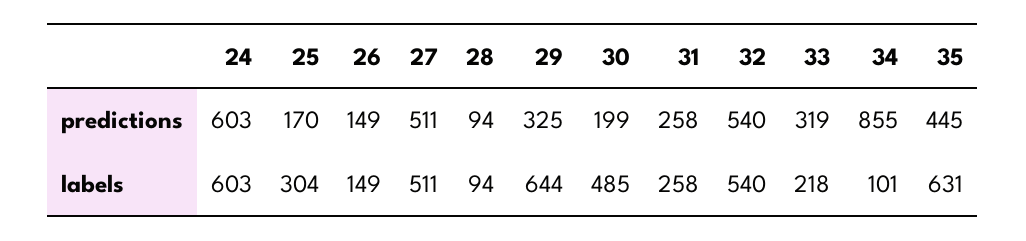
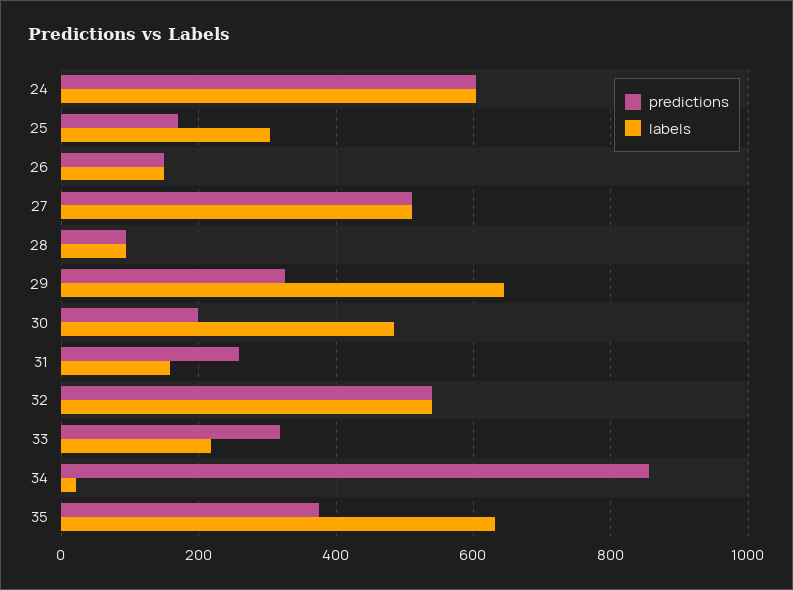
predictions, 35: 445 -> 380
labels, 31: 258 -> 160
labels, 34: 101 -> 20

